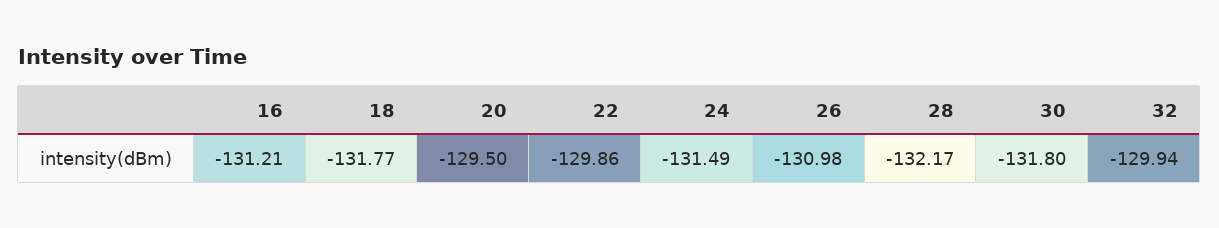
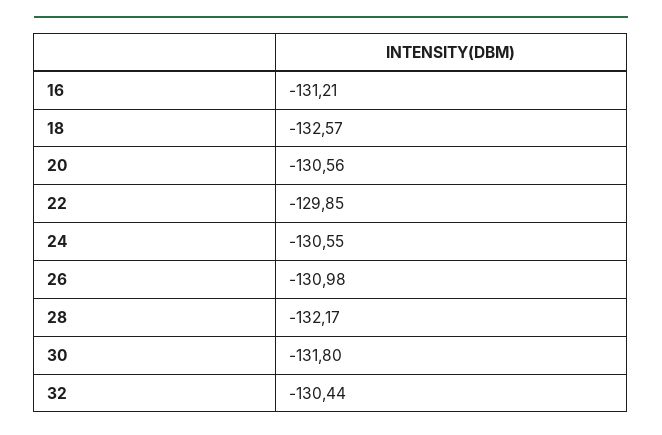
18: -131.77 -> -132.57
20: -129.5 -> -130.56
22: -129.86 -> -129.85
24: -131.49 -> -130.55
32: -129.94 -> -130.44

